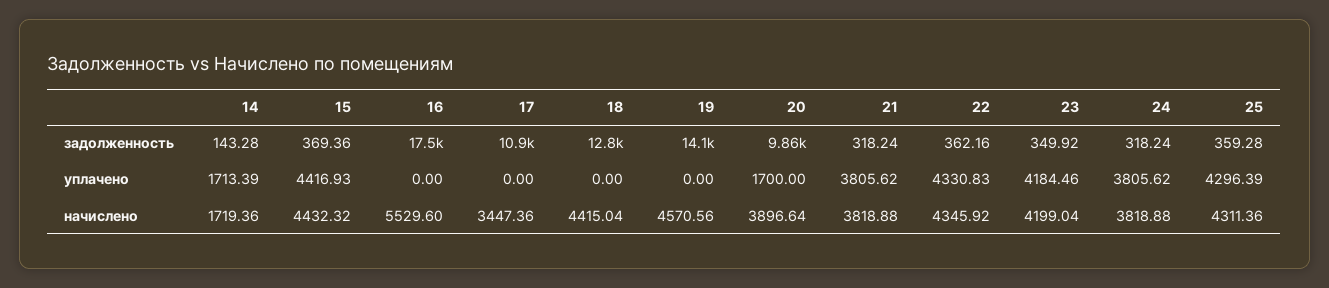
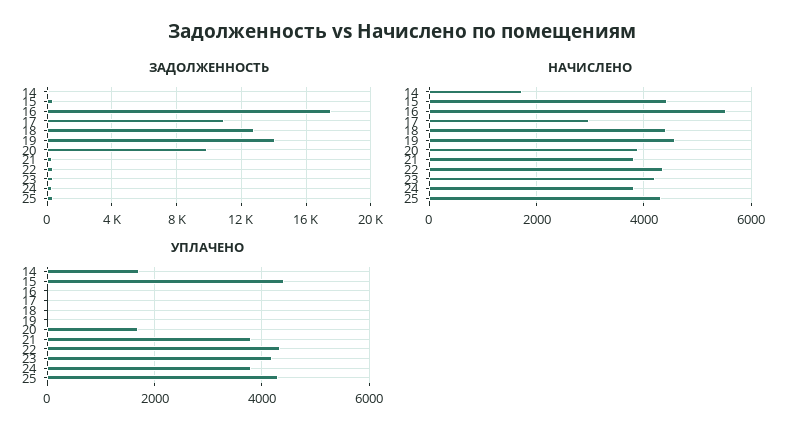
начислено, 17: 3447.36 -> 3000

